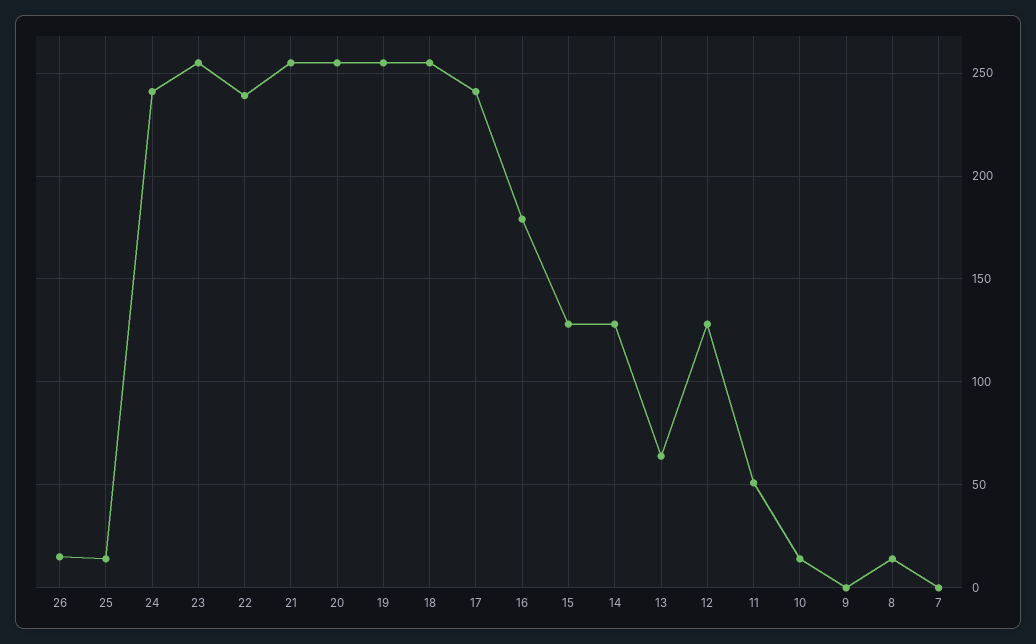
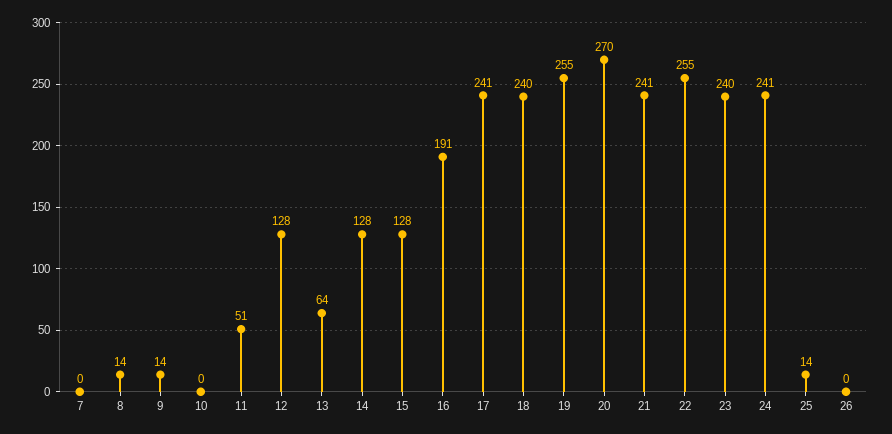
26: 15 -> 0
23: 255 -> 240
22: 240 -> 255
21: 255 -> 241
20: 255 -> 270
18: 255 -> 240
16: 180 -> 191
10: 15 -> 0
9: 0 -> 14

